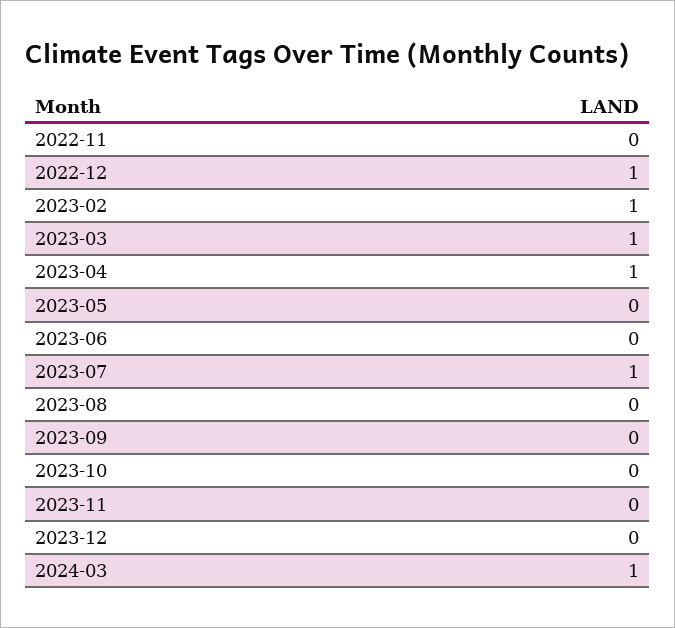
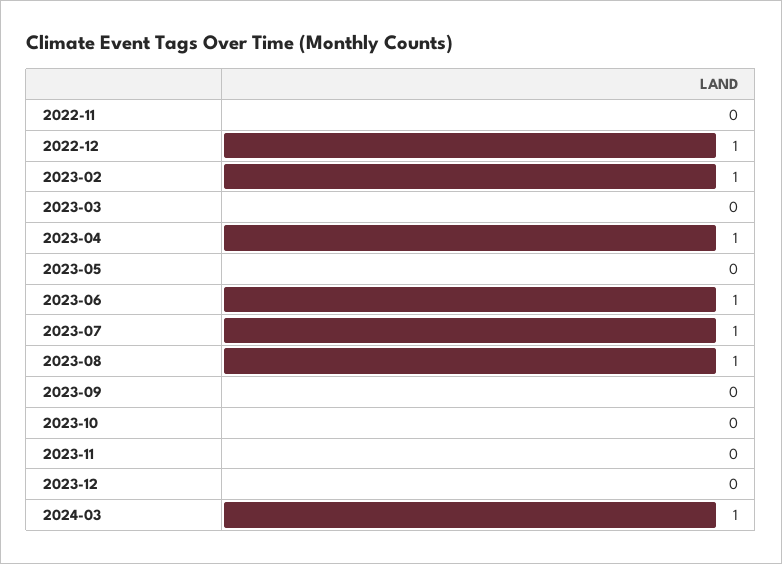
2023-03: 1 -> 0
2023-06: 0 -> 1
2023-08: 0 -> 1

